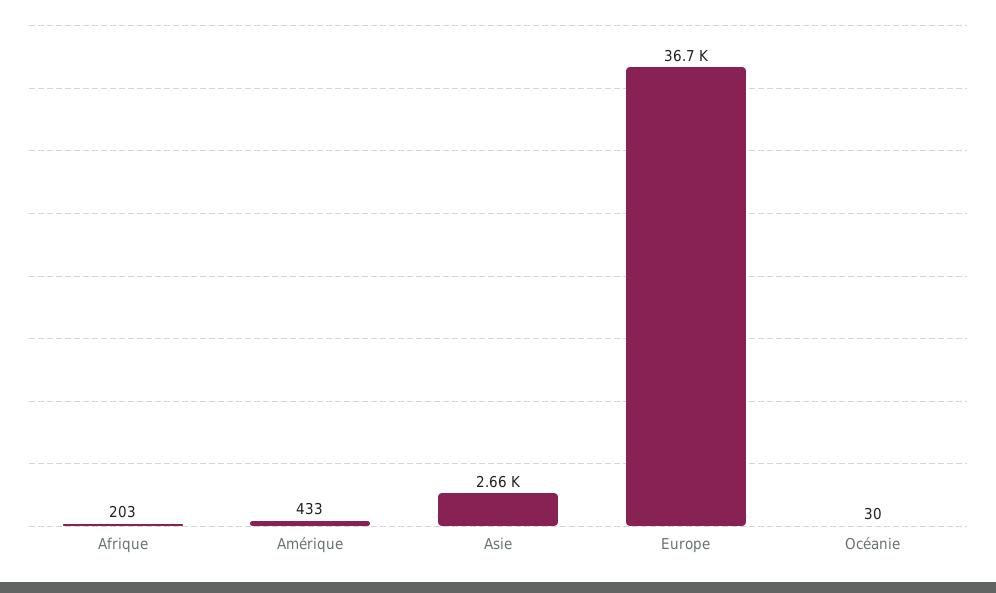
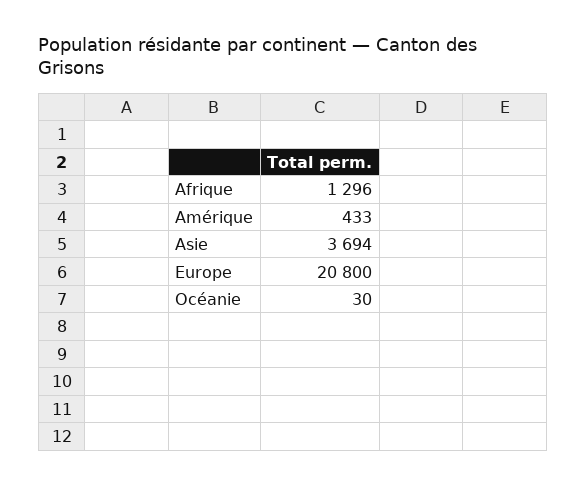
Afrique: 203 -> 1296
Asie: 2660 -> 3694
Europe: 36700 -> 20800

